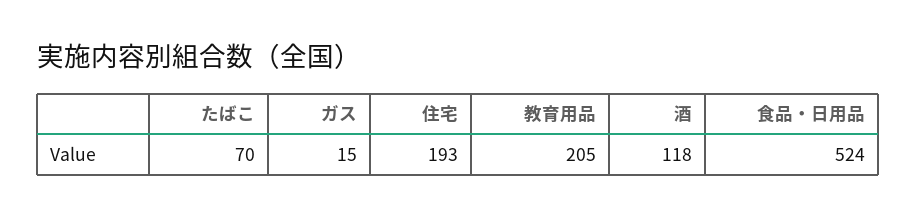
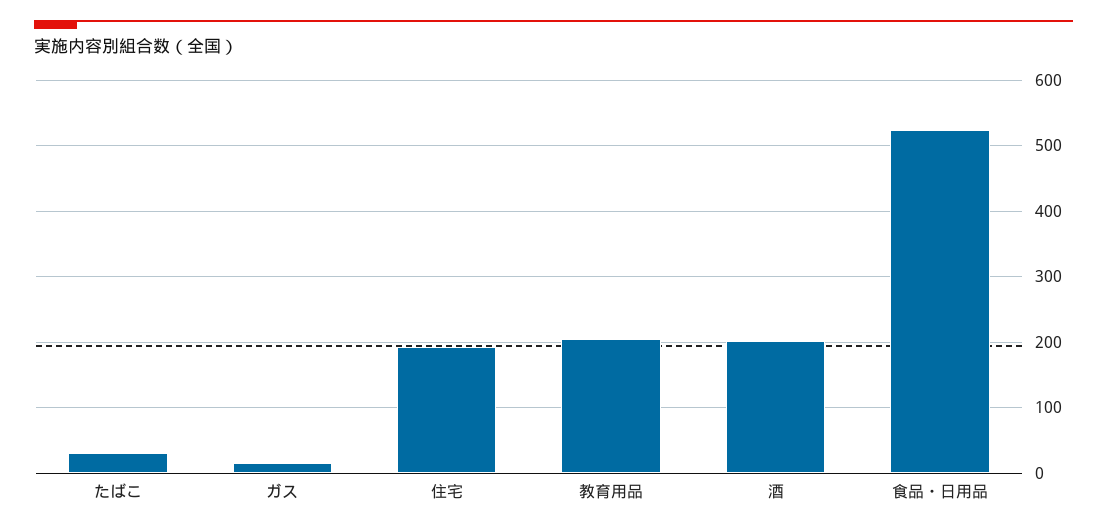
たばこ: 70 -> 30
酒: 118 -> 200

